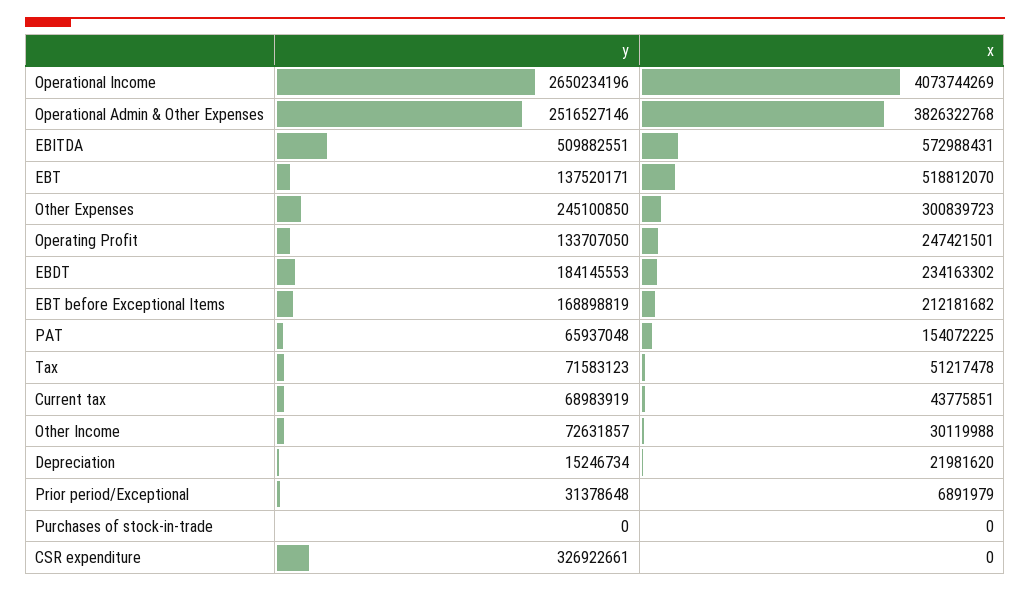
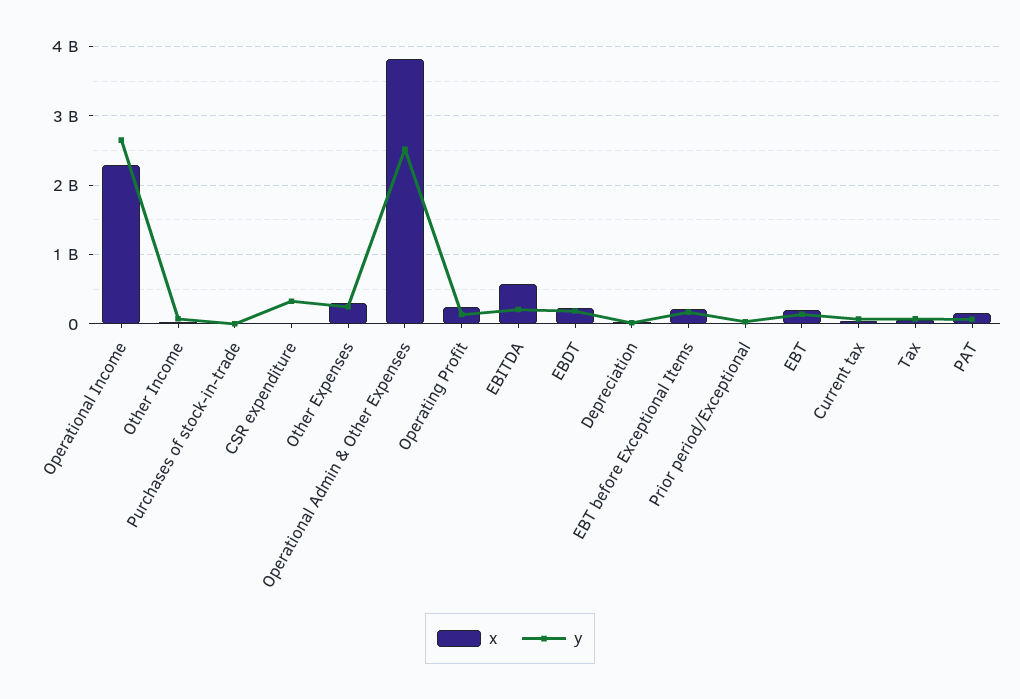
x, Operational Income: 4073744269 -> 2300000000
y, EBITDA: 509882551 -> 200000000
x, EBT: 518812070 -> 200000000

